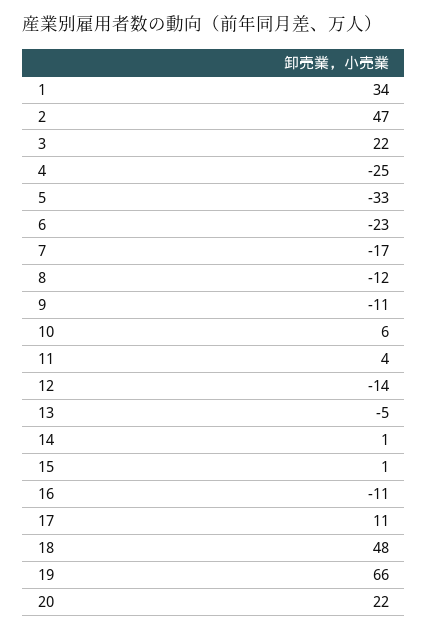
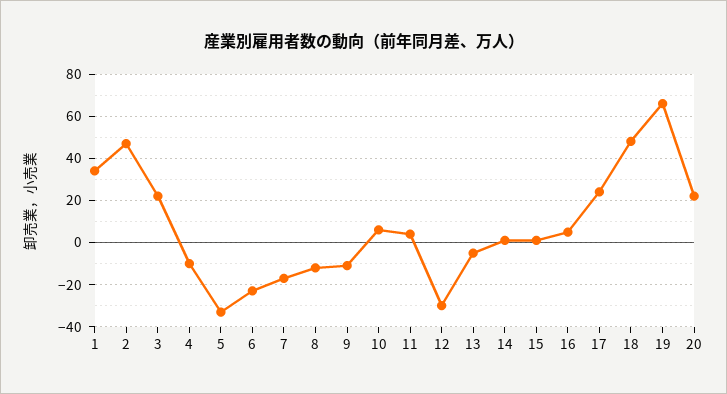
4: -25 -> -10
12: -14 -> -30
16: -11 -> 5
17: 11 -> 25

